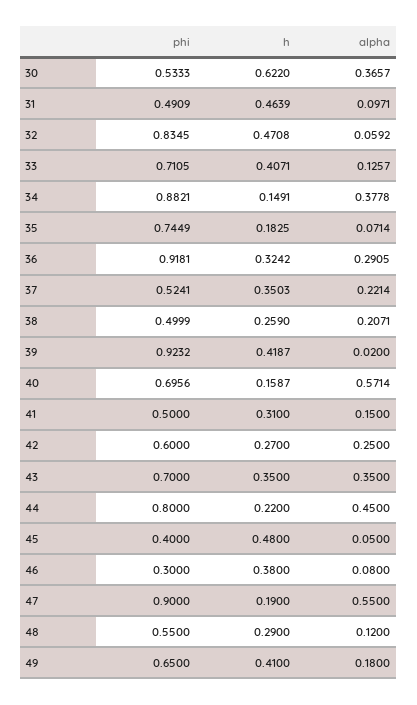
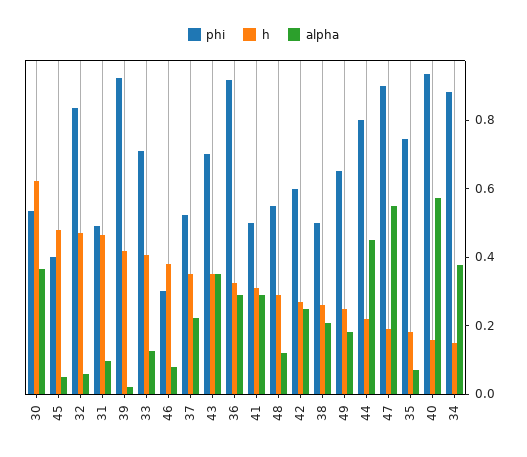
phi, 40: 0.6956 -> 0.95
alpha, 41: 0.15 -> 0.3
h, 49: 0.41 -> 0.25

